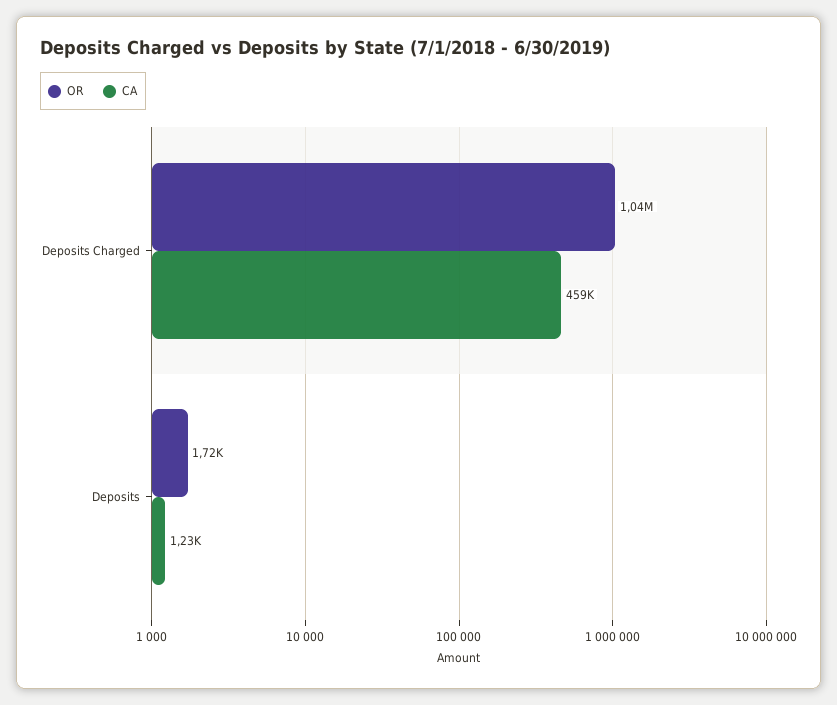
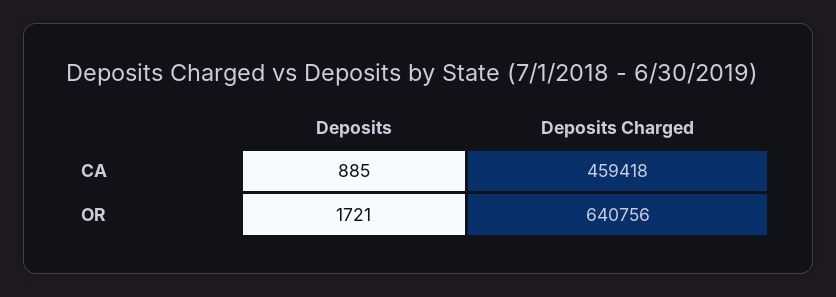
OR, Deposits Charged: 1040000 -> 640756
CA, Deposits: 1230 -> 885

